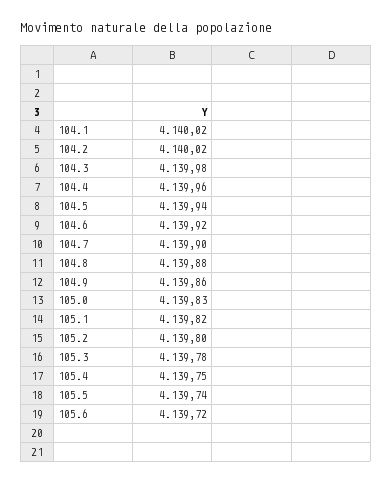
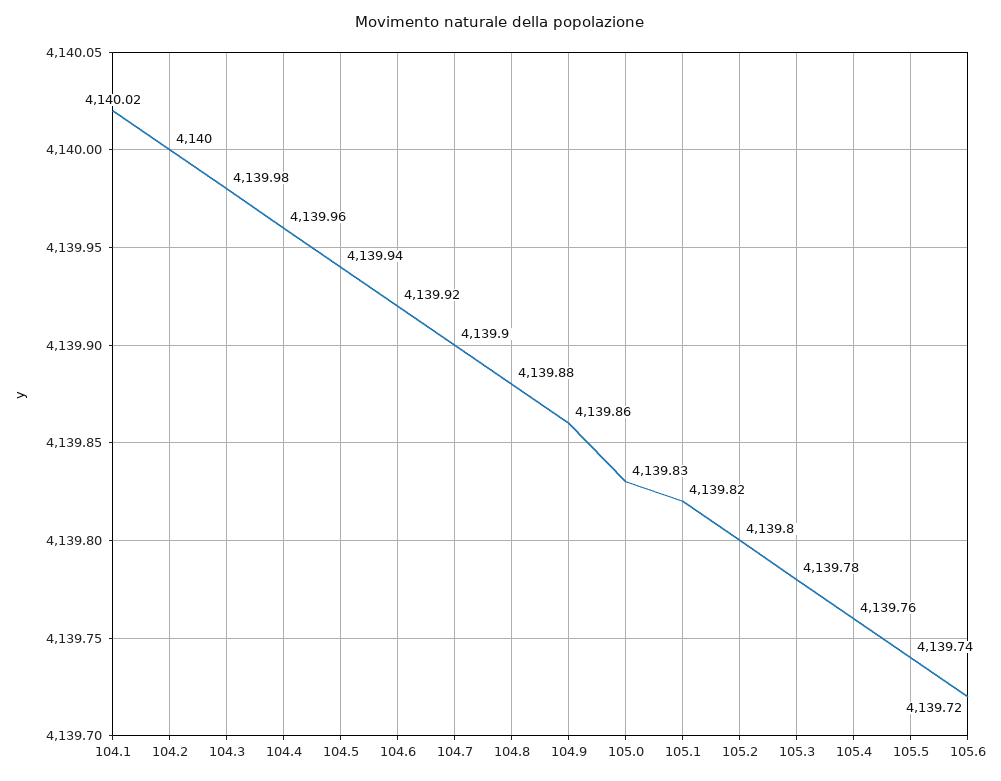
104.2: 4140.02 -> 4140
105.4: 4139.75 -> 4139.76

